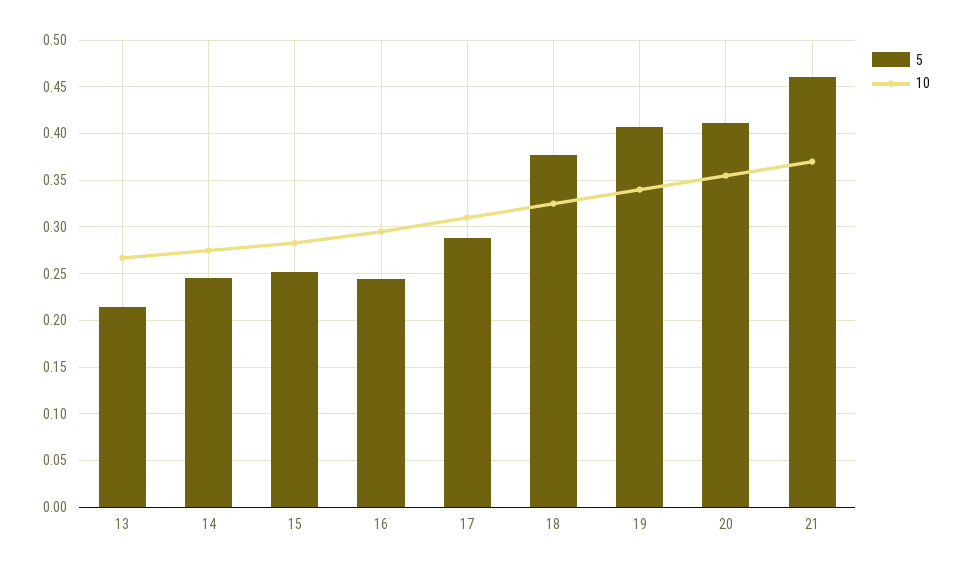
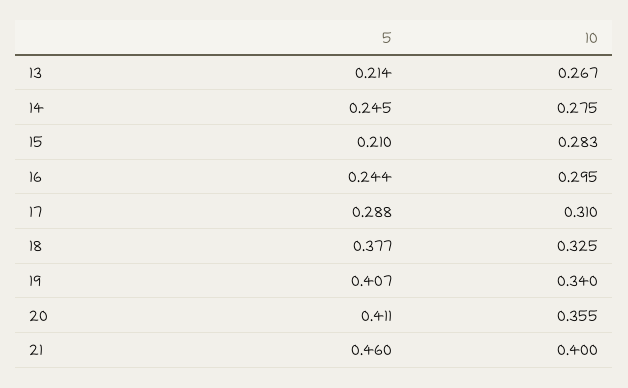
5, 15: 0.25 -> 0.21
10, 21: 0.37 -> 0.4

